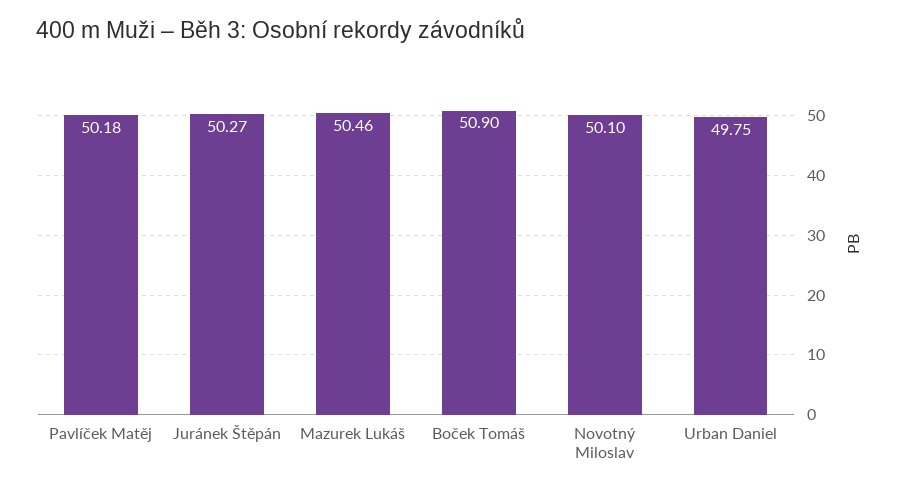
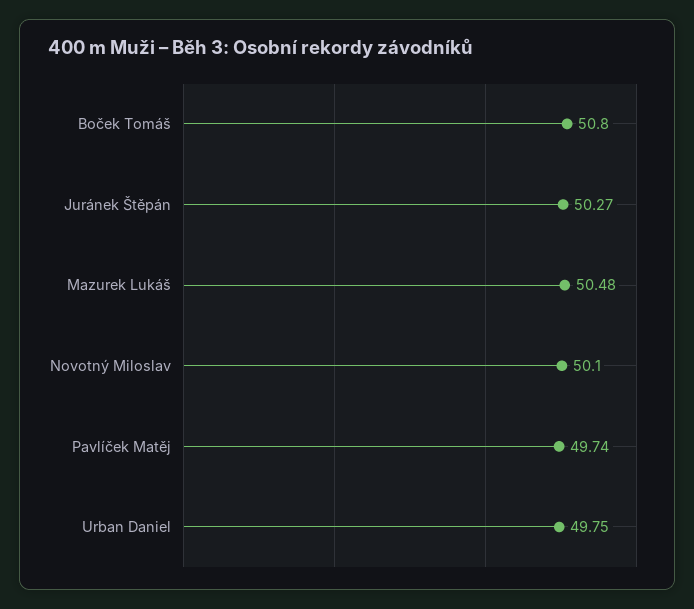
Pavlíček Matěj: 50.18 -> 49.74
Mazurek Lukáš: 50.46 -> 50.48
Boček Tomáš: 50.9 -> 50.8

